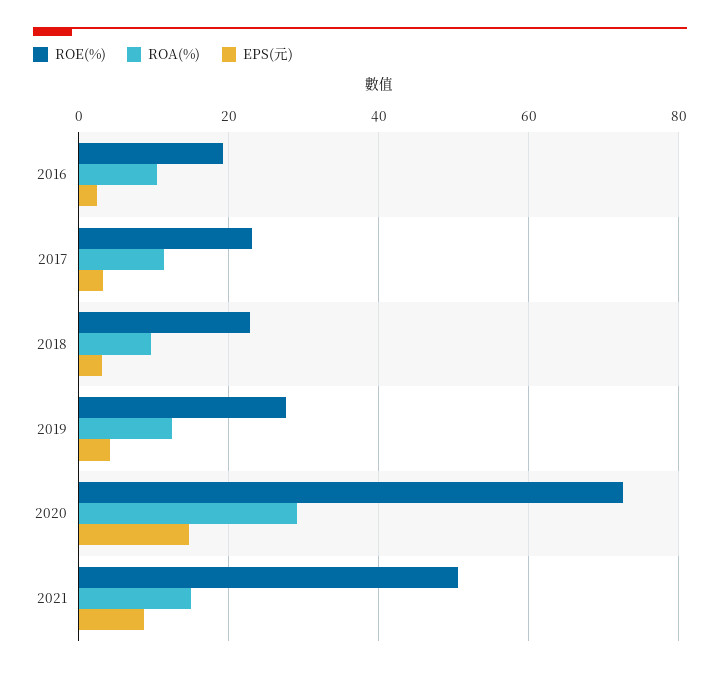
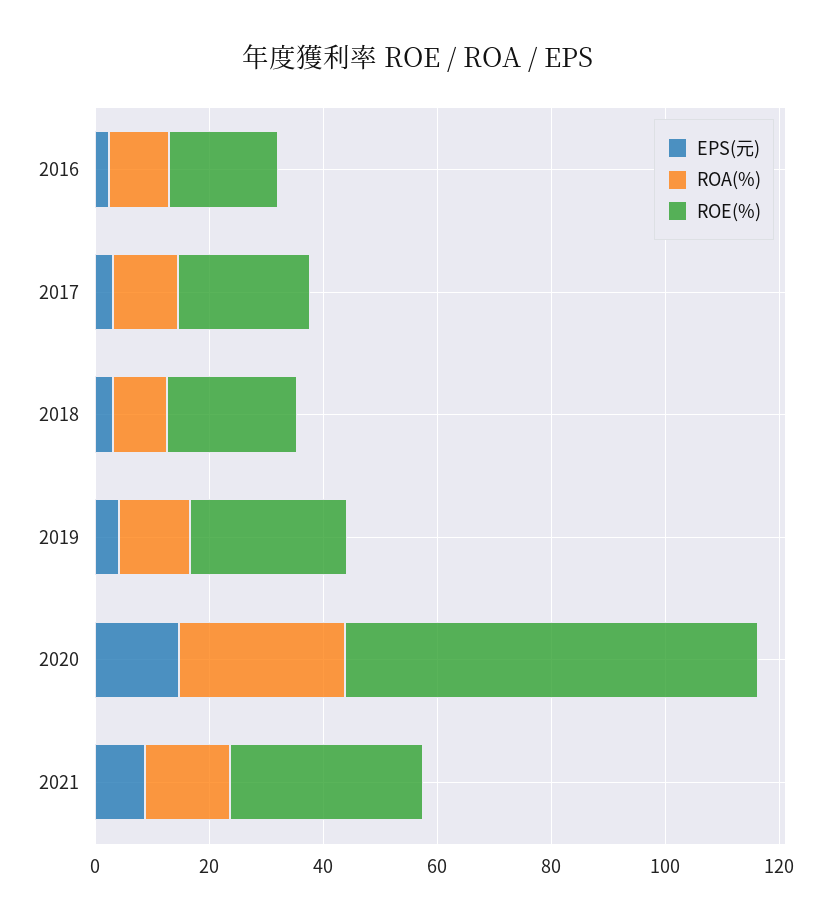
ROE(%), 2021: 50 -> 35

